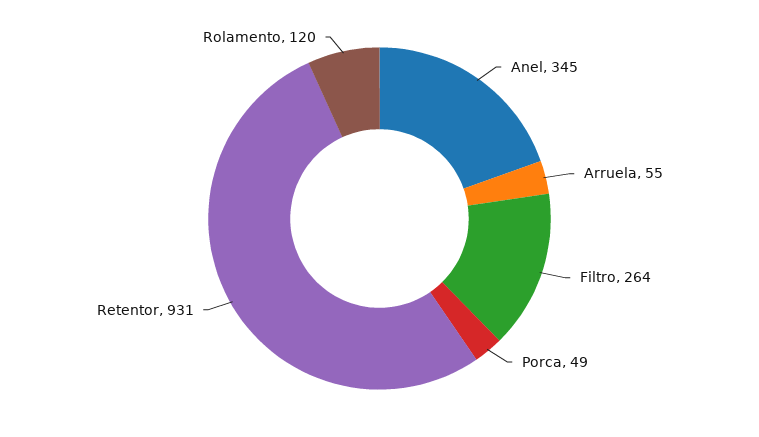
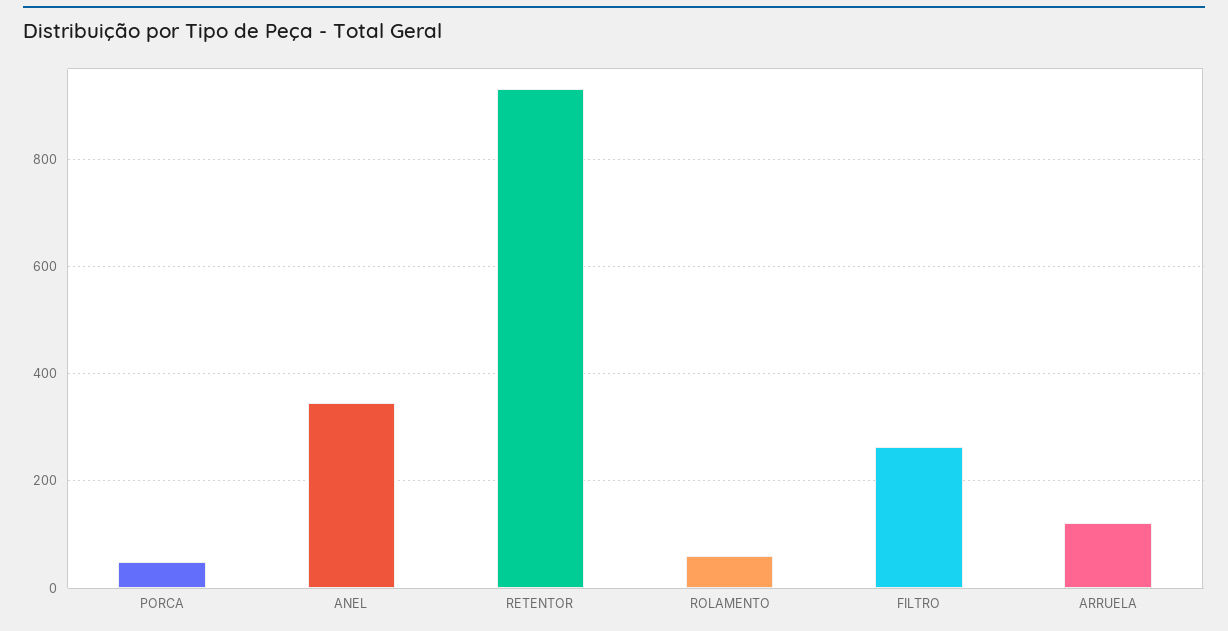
Arruela: 55 -> 120
Rolamento: 120 -> 60

